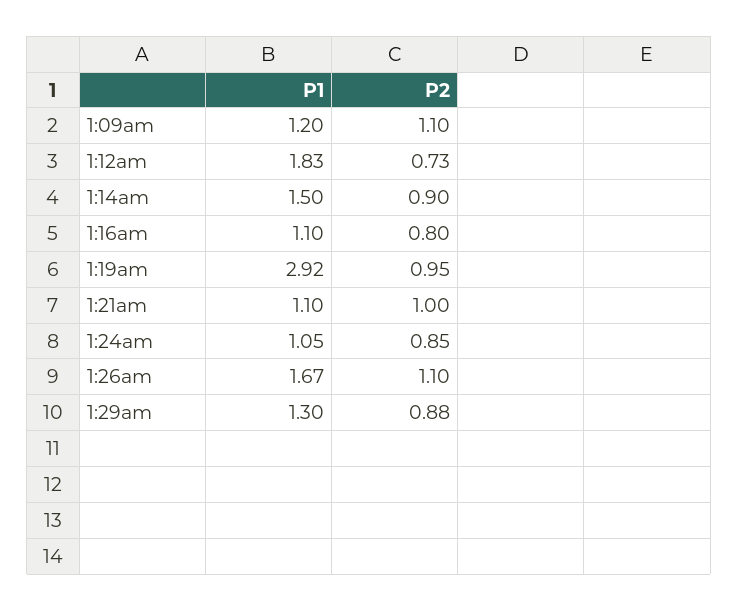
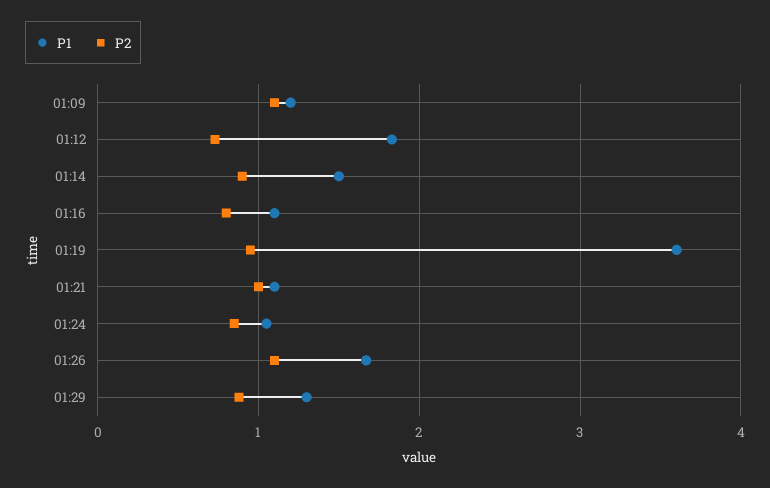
P1, 1:19am: 2.92 -> 3.6

